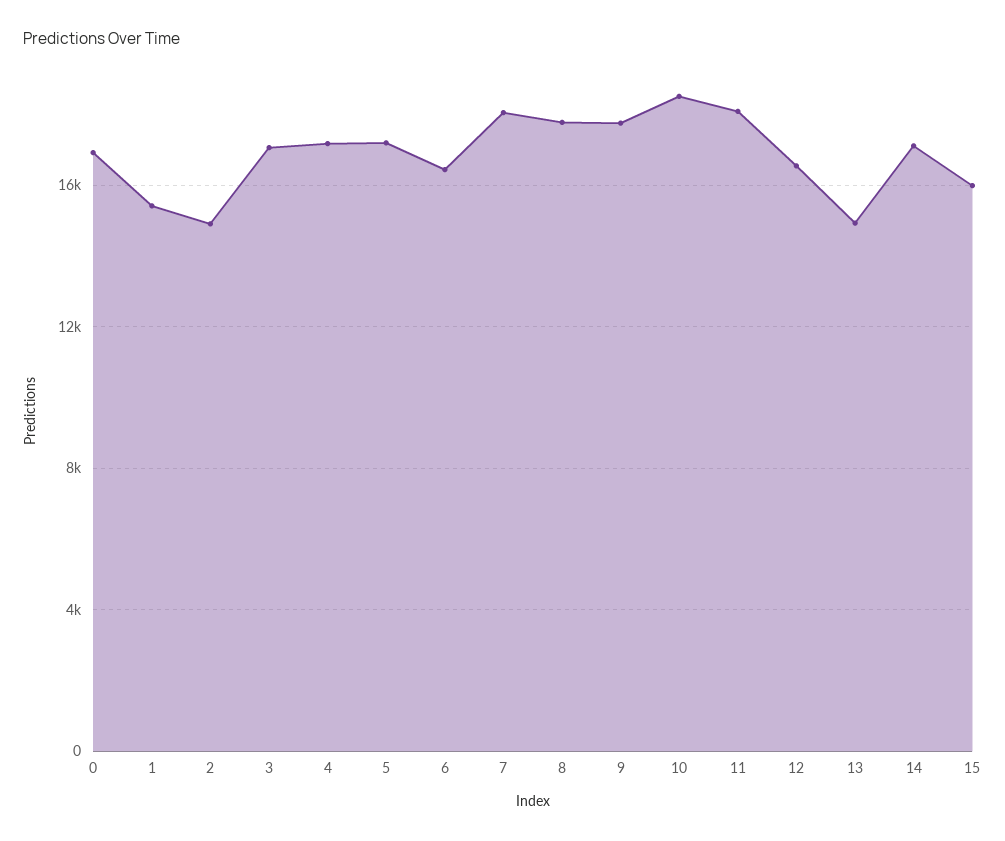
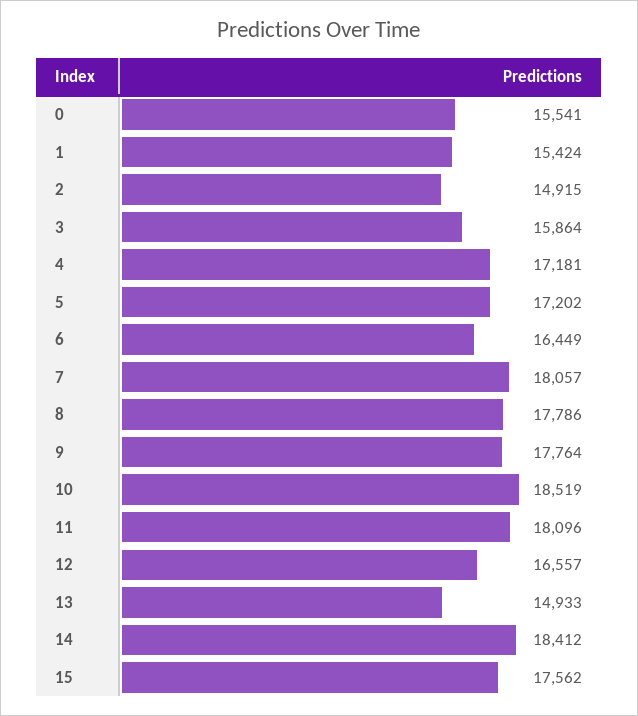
0: 17000 -> 15541
3: 17000 -> 15864
14: 17000 -> 18412
15: 16000 -> 17562

